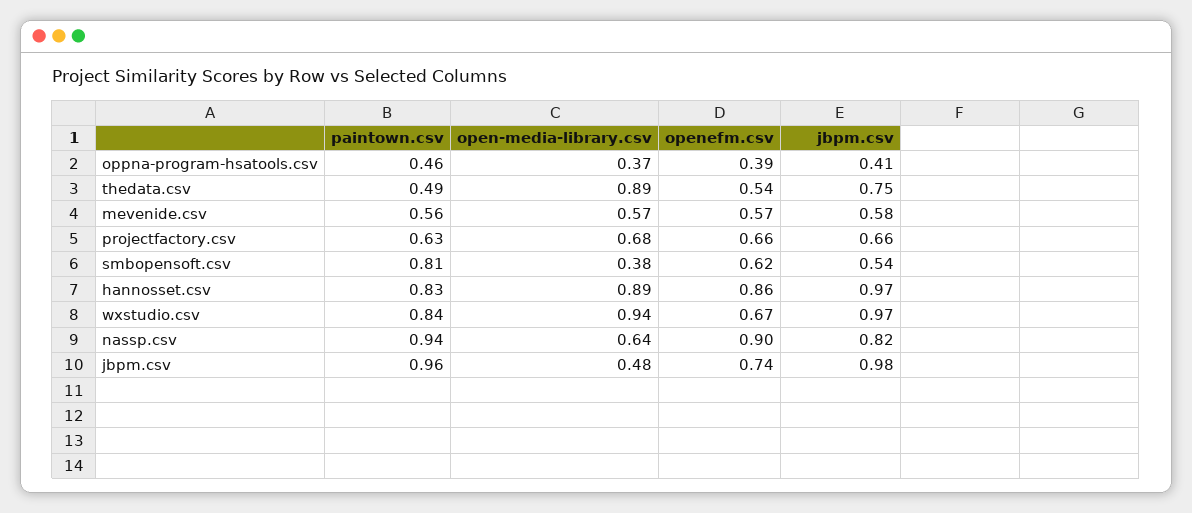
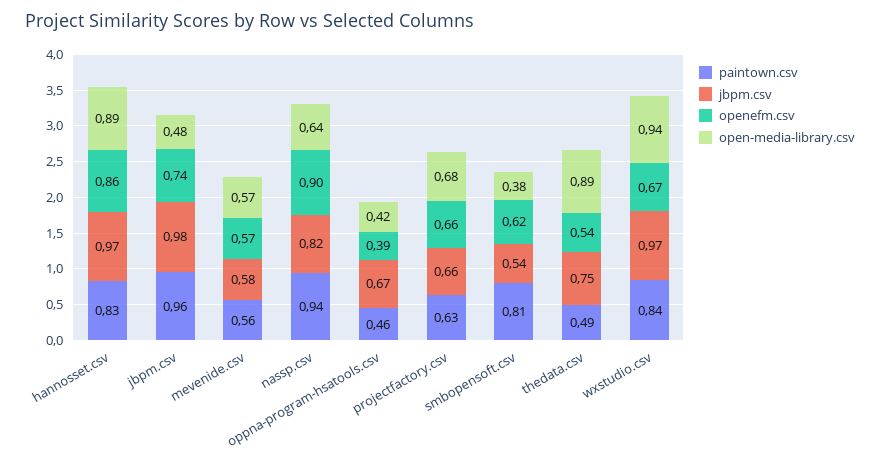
open-media-library.csv, oppna-program-hsatools.csv: 0.37 -> 0.42
jbpm.csv, oppna-program-hsatools.csv: 0.41 -> 0.67

